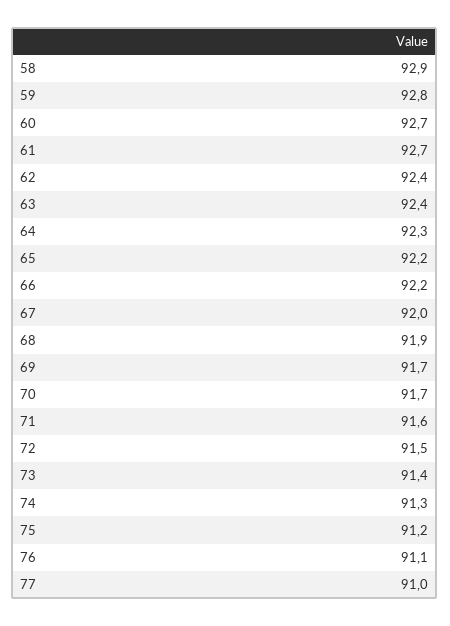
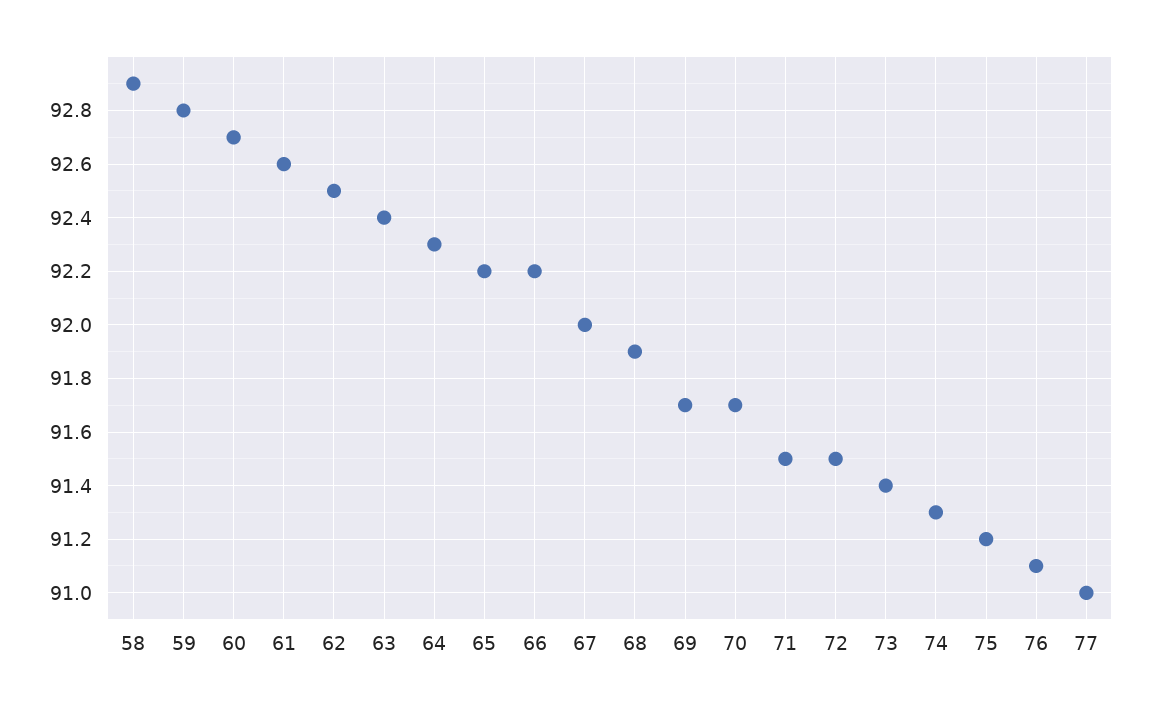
61: 92.7 -> 92.6
62: 92.4 -> 92.5
71: 91.6 -> 91.5

